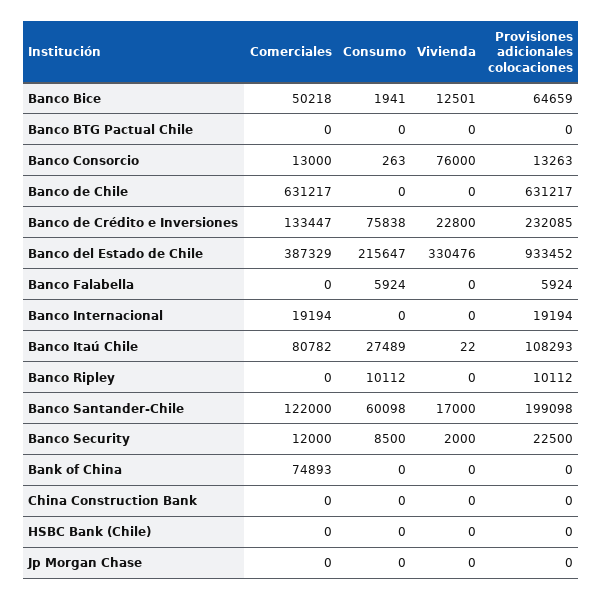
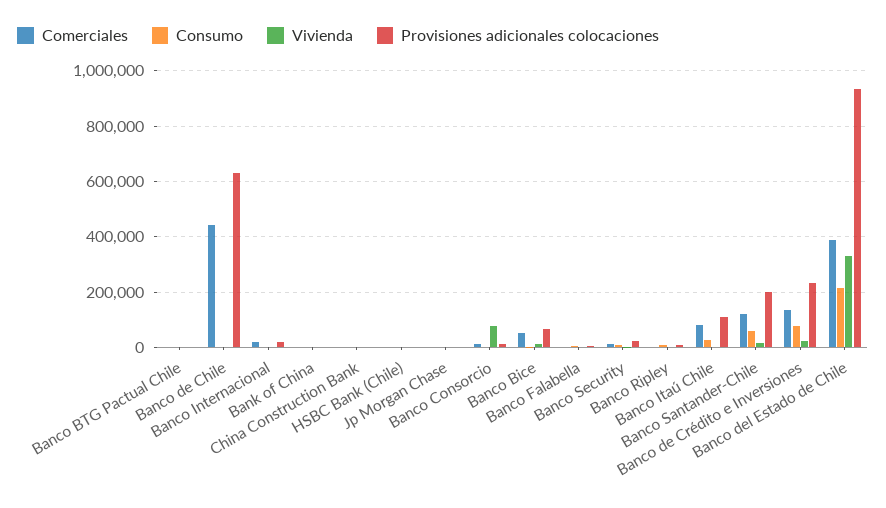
Comerciales, Banco de Chile: 631217 -> 450000
Comerciales, Bank of China: 74893 -> 0

